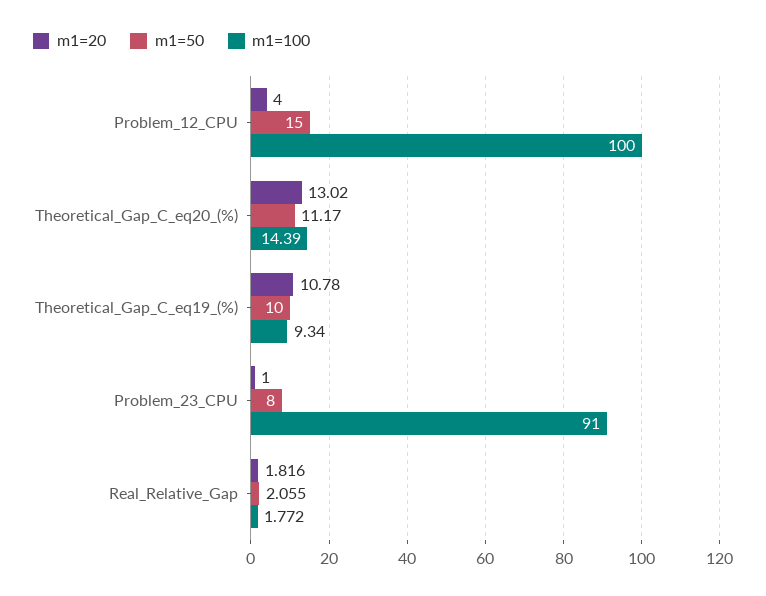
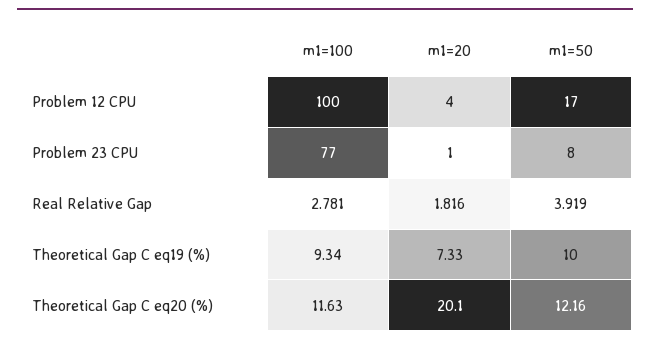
m1=50, Problem_12_CPU: 15 -> 17
m1=20, Theoretical_Gap_C_eq20_(%): 13.02 -> 20.1
m1=50, Theoretical_Gap_C_eq20_(%): 11.17 -> 12.16
m1=100, Theoretical_Gap_C_eq20_(%): 14.39 -> 11.63
m1=20, Theoretical_Gap_C_eq19_(%): 10.78 -> 7.33
m1=100, Problem_23_CPU: 91 -> 77
m1=50, Real_Relative_Gap: 2.055 -> 3.919
m1=100, Real_Relative_Gap: 1.772 -> 2.781

